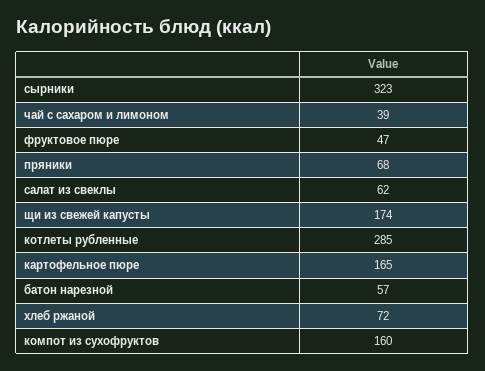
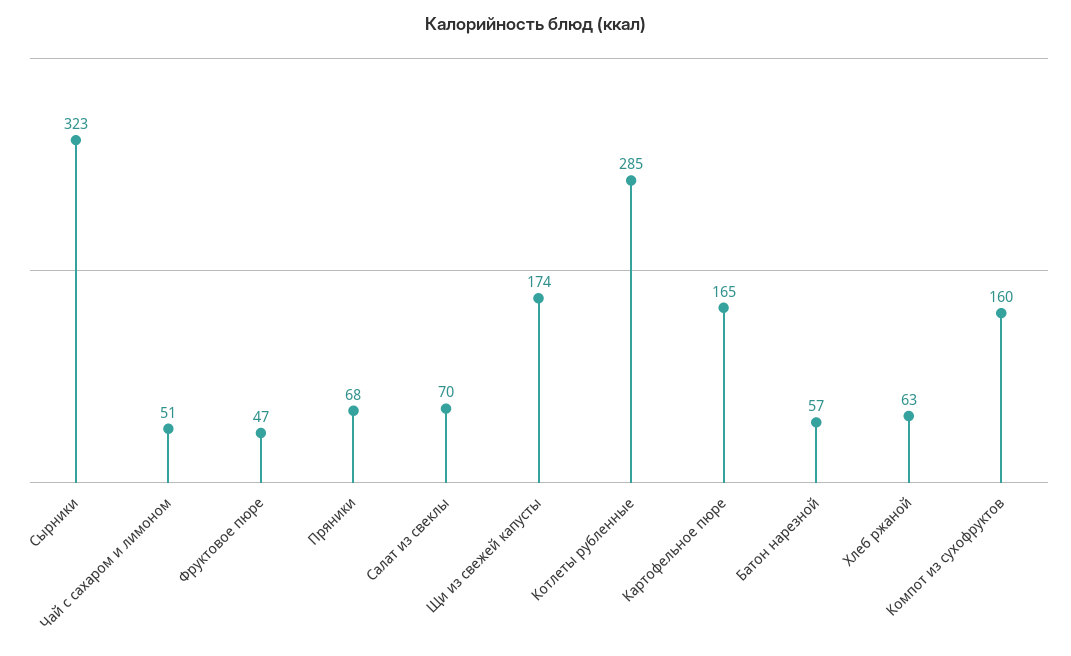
чай с сахаром и лимоном: 39 -> 51
салат из свеклы: 62 -> 70
хлеб ржаной: 72 -> 63

